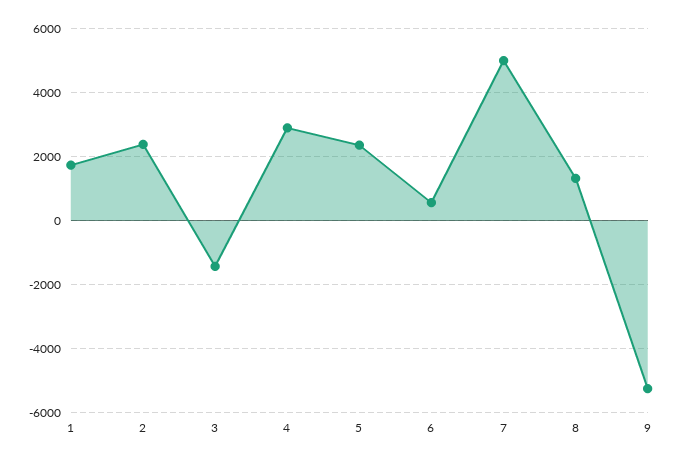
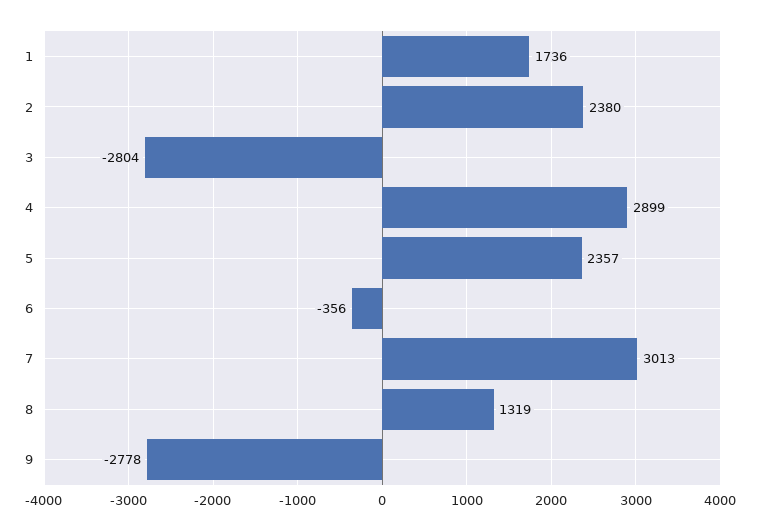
3: -1400 -> -2804
6: 600 -> -356
7: 5000 -> 3013
9: -5200 -> -2778

